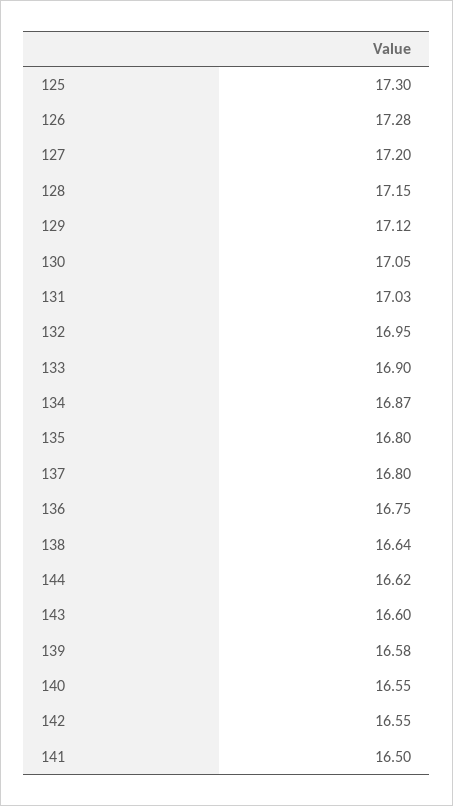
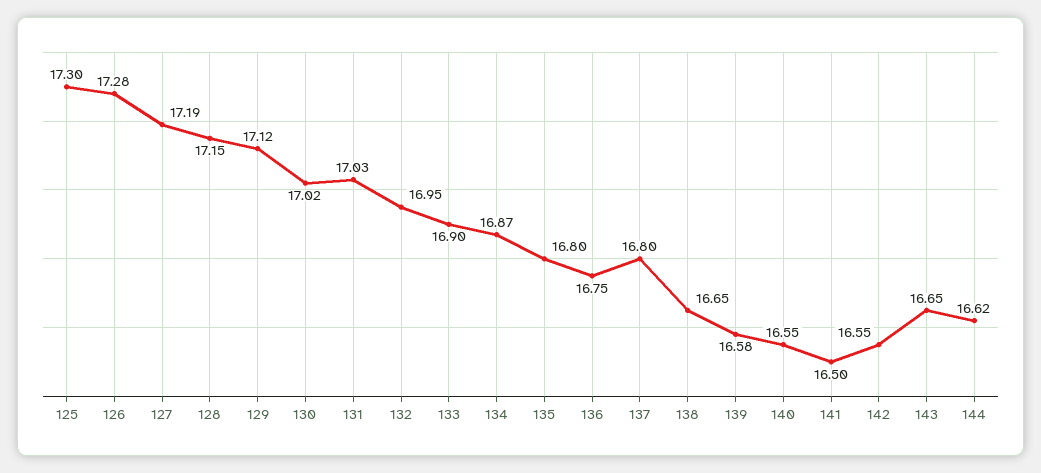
127: 17.2 -> 17.19
130: 17.05 -> 17.02
138: 16.64 -> 16.65
143: 16.6 -> 16.65

